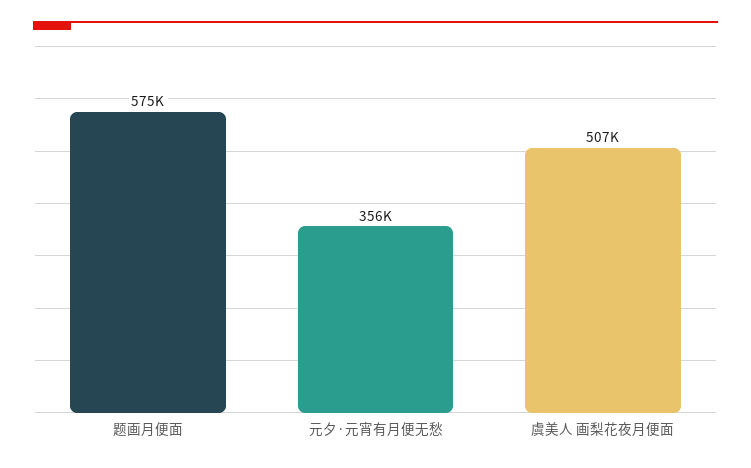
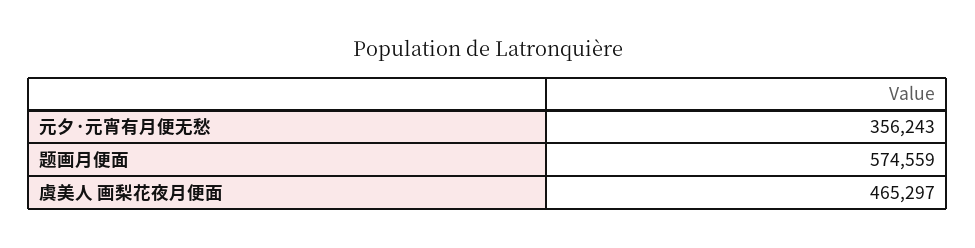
虞美人 画梨花夜月便面: 507000 -> 465297

